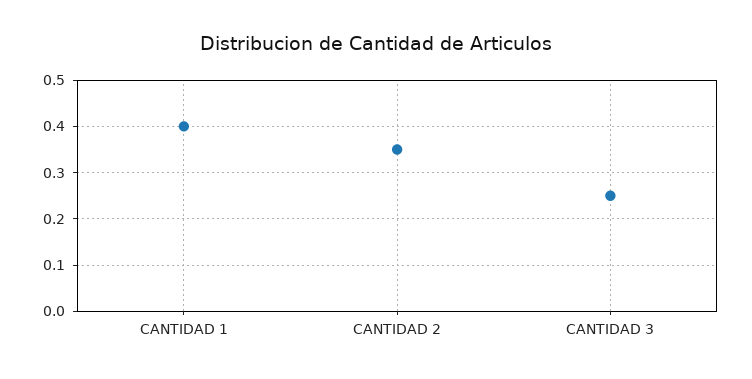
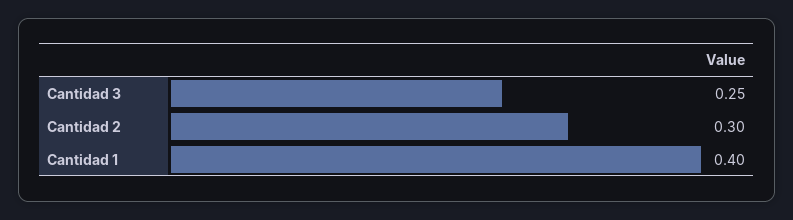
CANTIDAD 2: 0.35 -> 0.3

